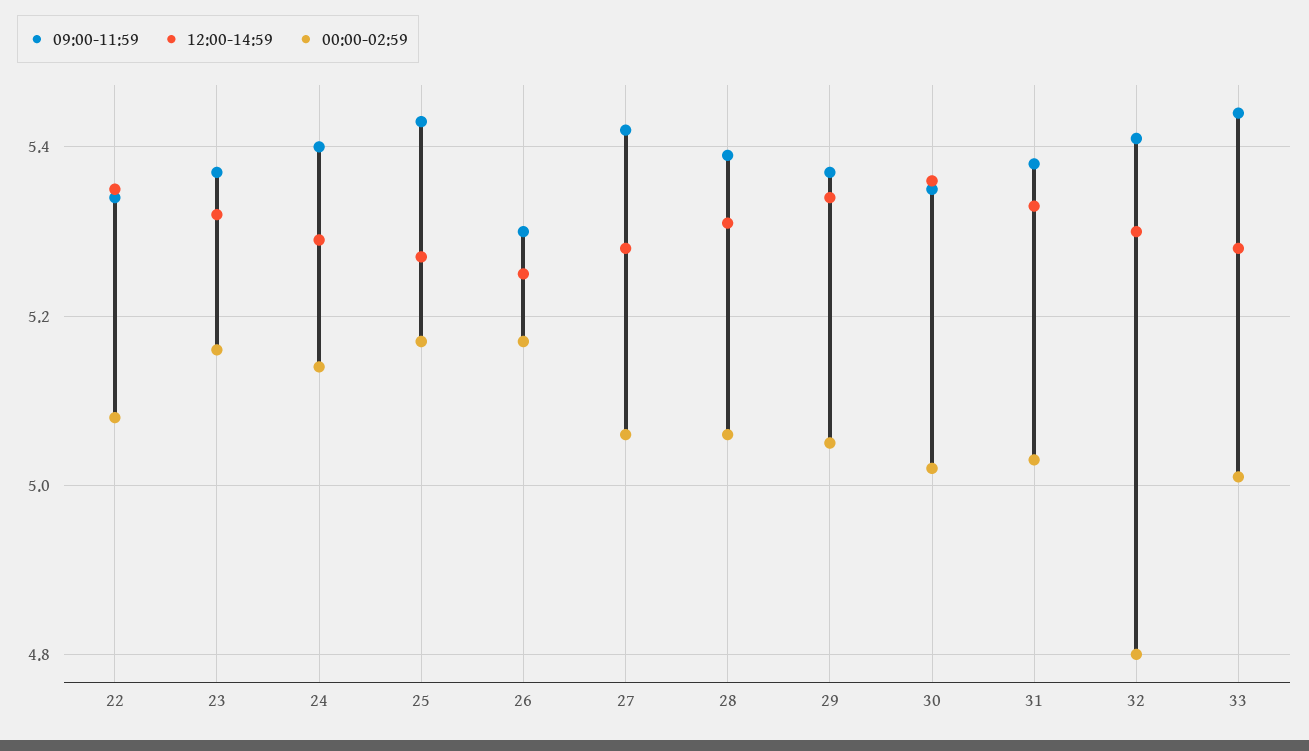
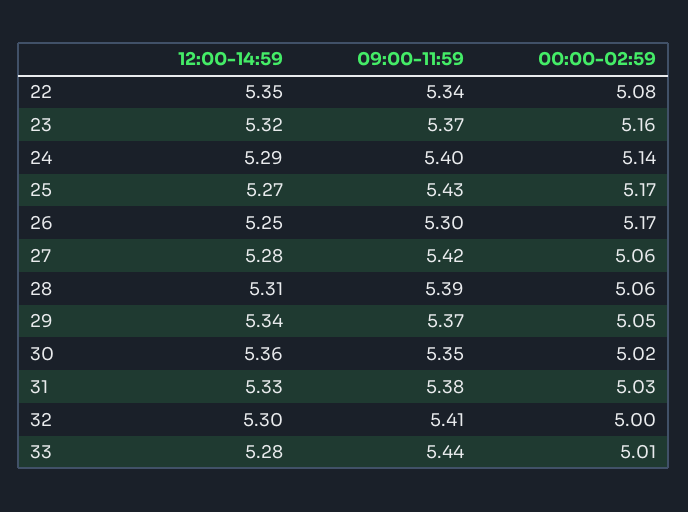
00:00-02:59, 32: 4.8 -> 5

